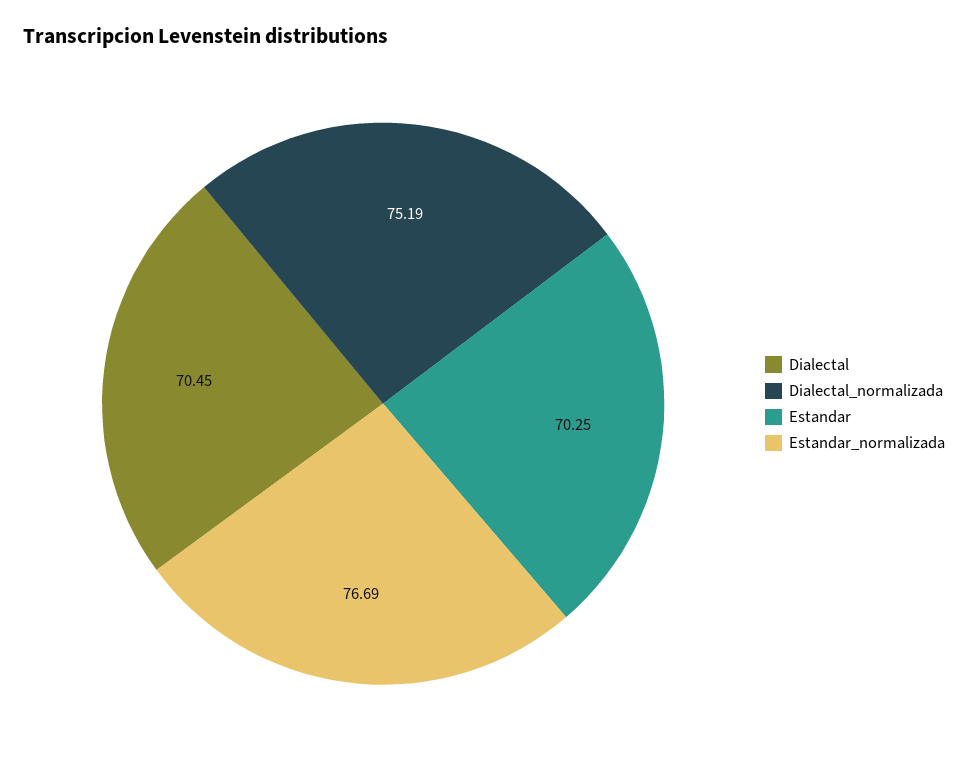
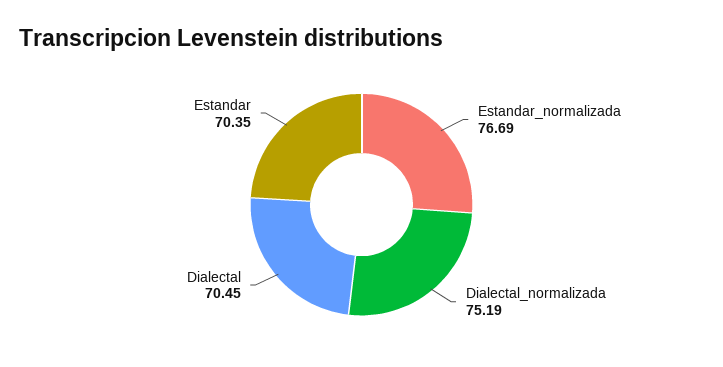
Estandar: 70.25 -> 70.35

